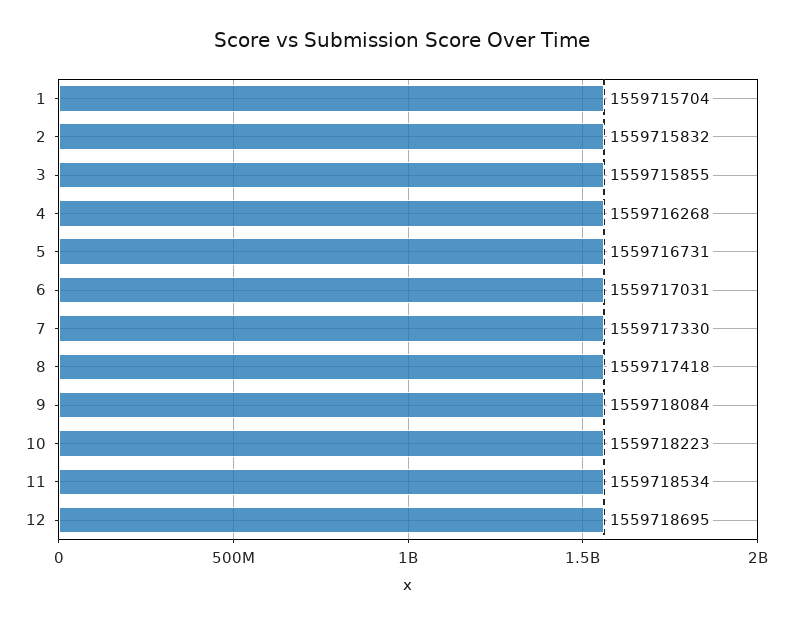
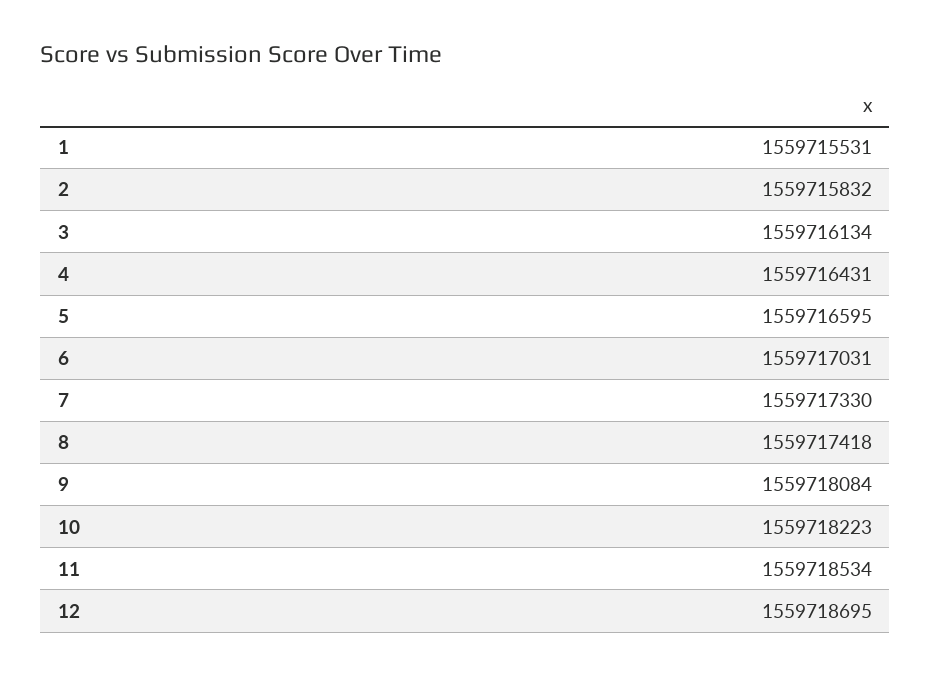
1: 1559715704 -> 1559715531
3: 1559715855 -> 1559716134
4: 1559716268 -> 1559716431
5: 1559716731 -> 1559716595

